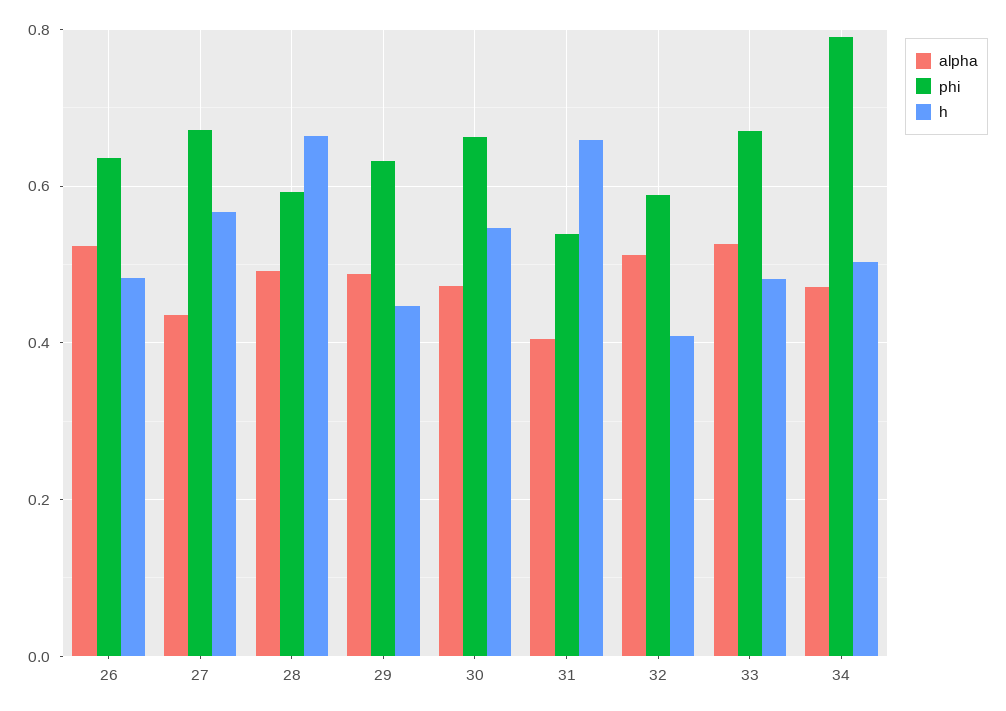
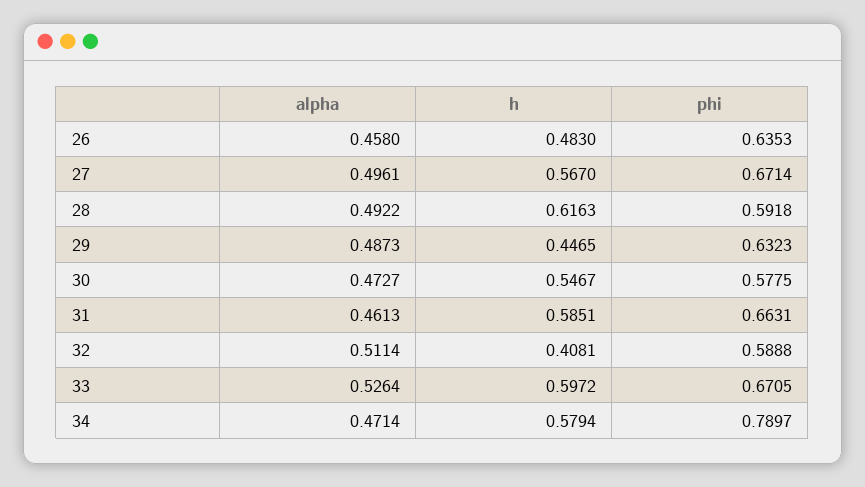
alpha, 26: 0.52 -> 0.458
alpha, 27: 0.44 -> 0.4961
h, 28: 0.66 -> 0.6163
phi, 30: 0.66 -> 0.5775
alpha, 31: 0.4 -> 0.4613
phi, 31: 0.54 -> 0.6631
h, 31: 0.66 -> 0.5851
h, 33: 0.48 -> 0.5972
h, 34: 0.5 -> 0.5794

